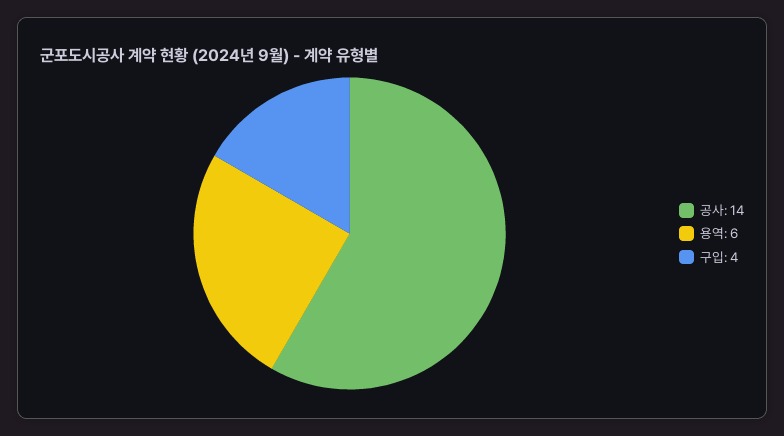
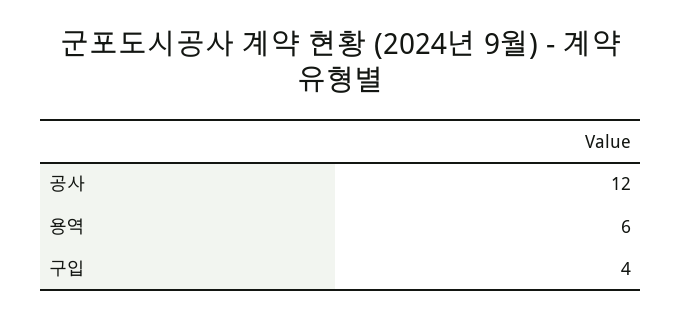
공사: 14 -> 12

